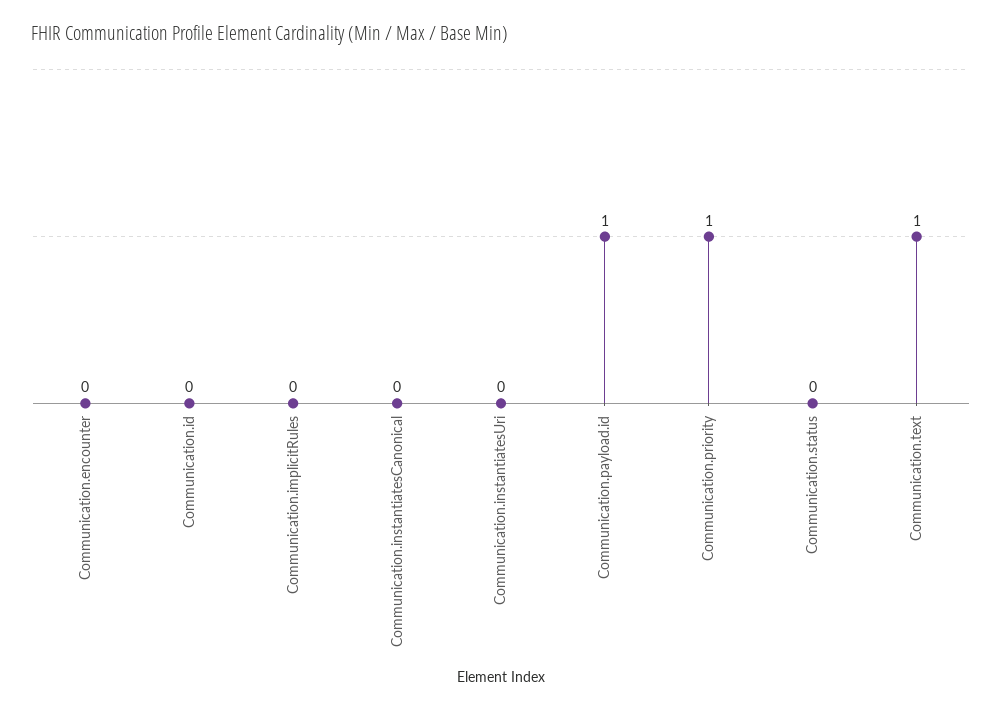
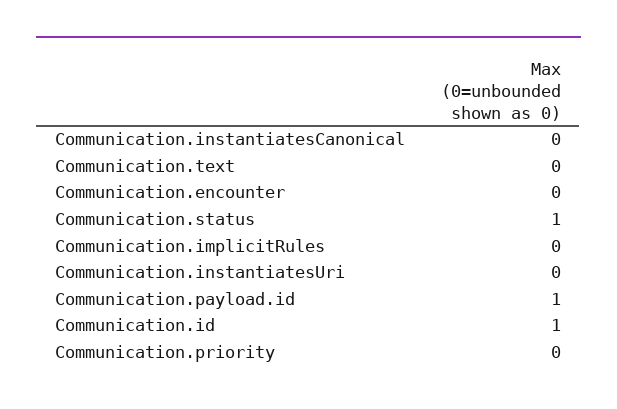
Communication.id: 0 -> 1
Communication.priority: 1 -> 0
Communication.status: 0 -> 1
Communication.text: 1 -> 0

